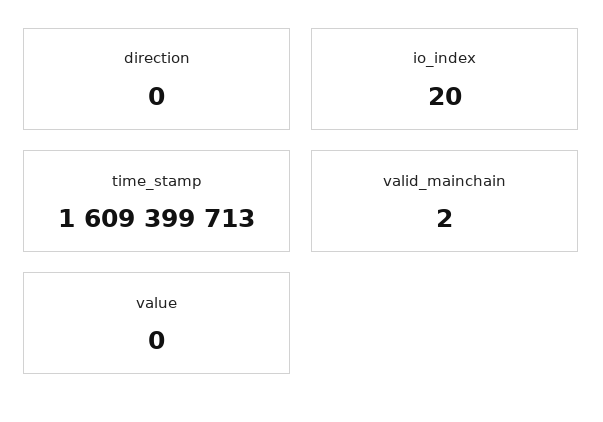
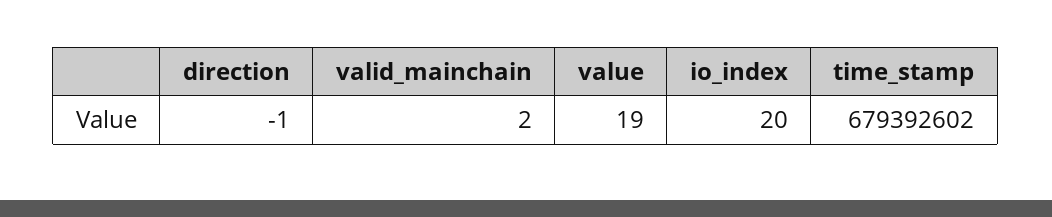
direction: 0 -> -1
time_stamp: 1609399713 -> 679392602
value: 0 -> 19

